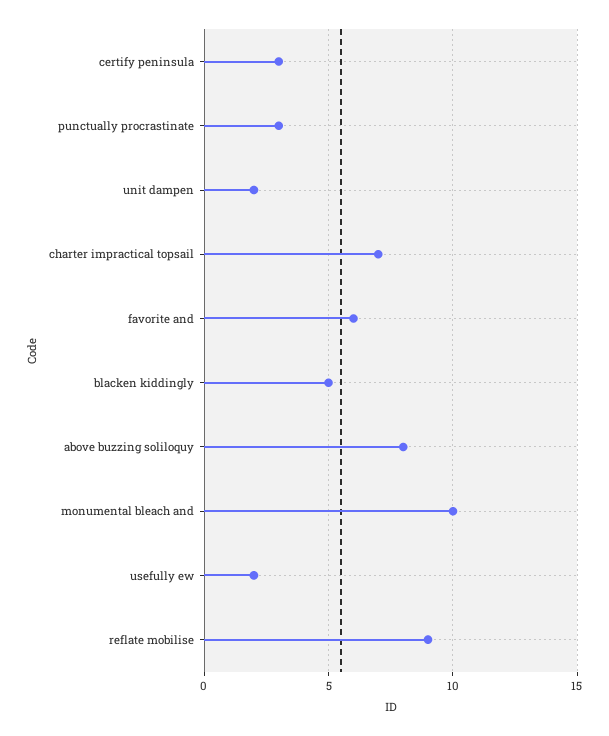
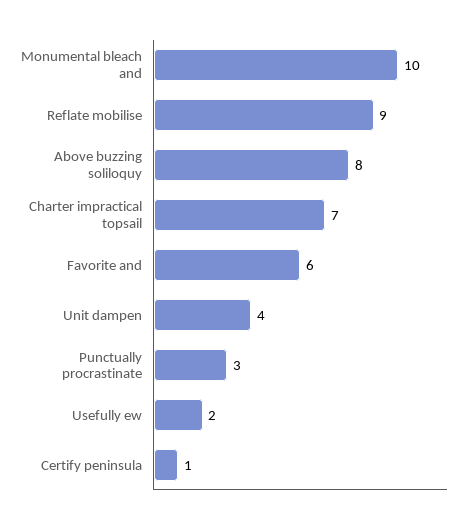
certify peninsula: 3 -> 1
unit dampen: 2 -> 4
blacken kiddingly: 5 -> none

